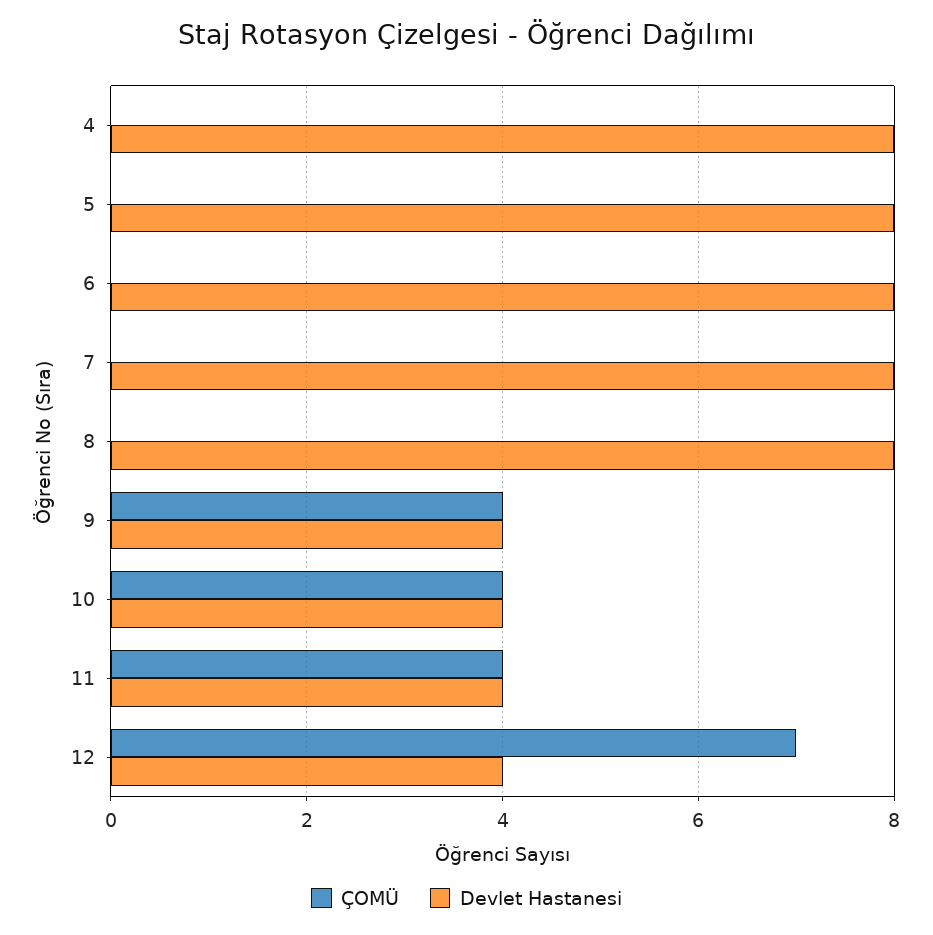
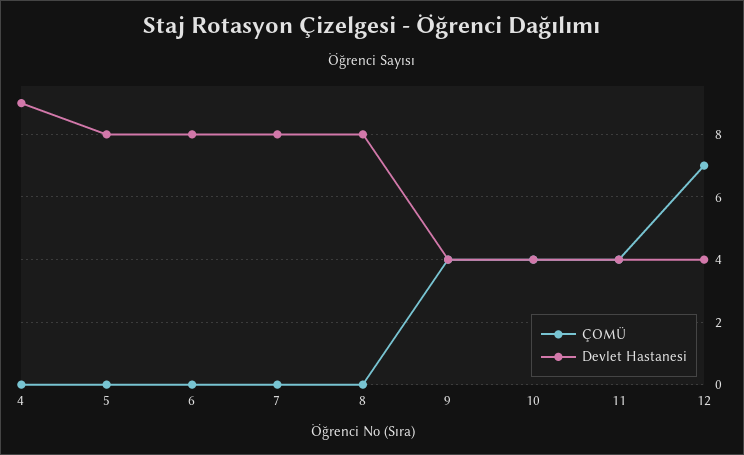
Devlet Hastanesi, 4: 8 -> 9

